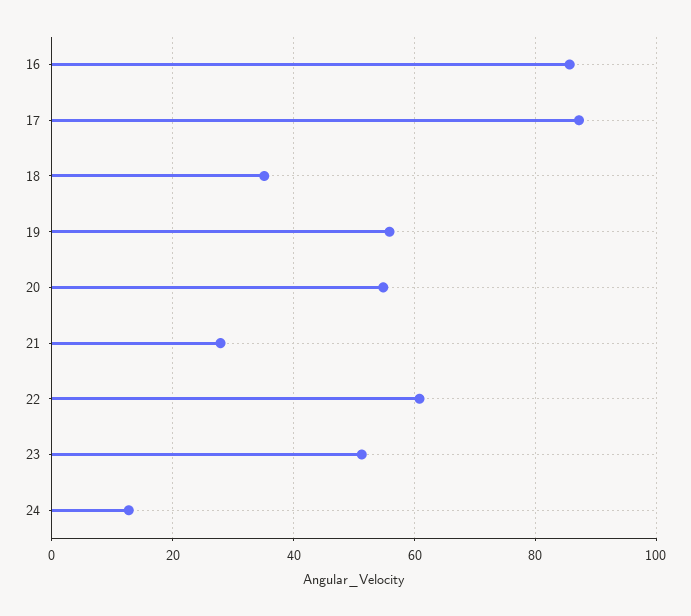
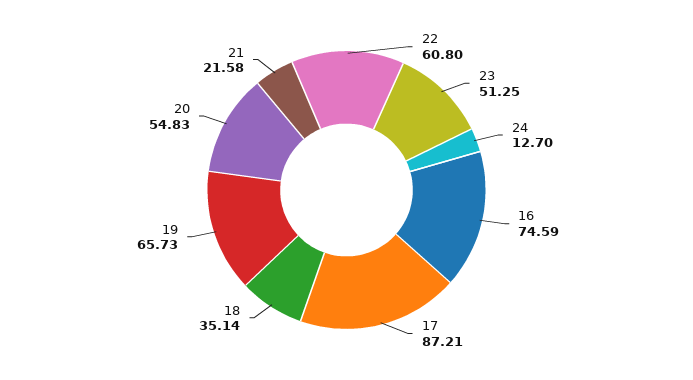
16: 86 -> 74.59
19: 56 -> 65.73
21: 28 -> 21.58

